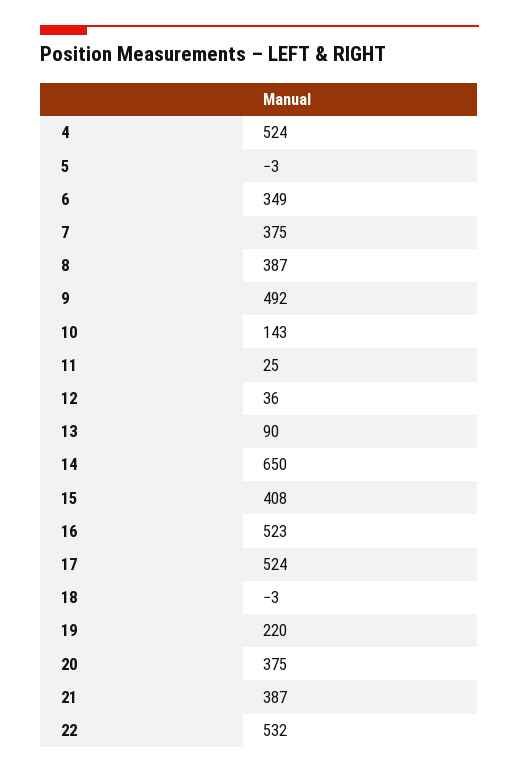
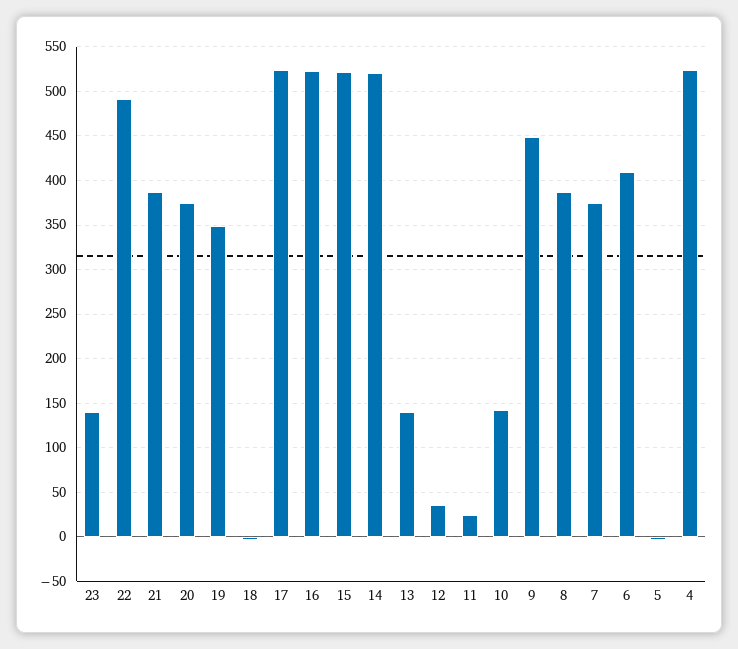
6: 349 -> 410
9: 492 -> 450
13: 90 -> 140
14: 650 -> 520
15: 408 -> 520
19: 220 -> 350
22: 532 -> 490
23: none -> 140

